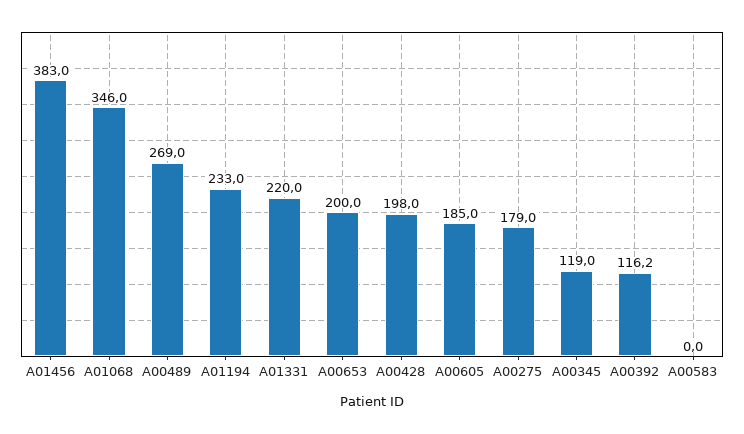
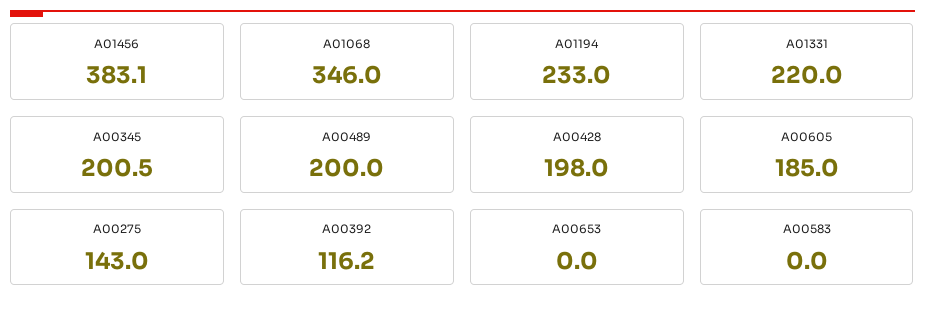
A01456: 383 -> 383.1
A00489: 269 -> 200
A00653: 200 -> 0
A00275: 179 -> 143
A00345: 119 -> 200.5

